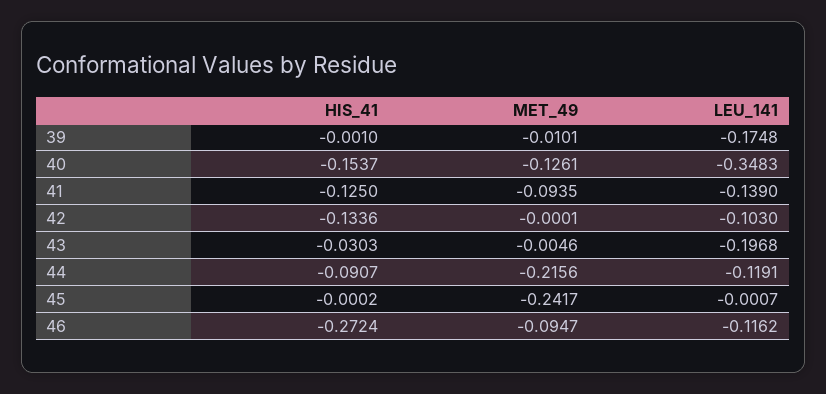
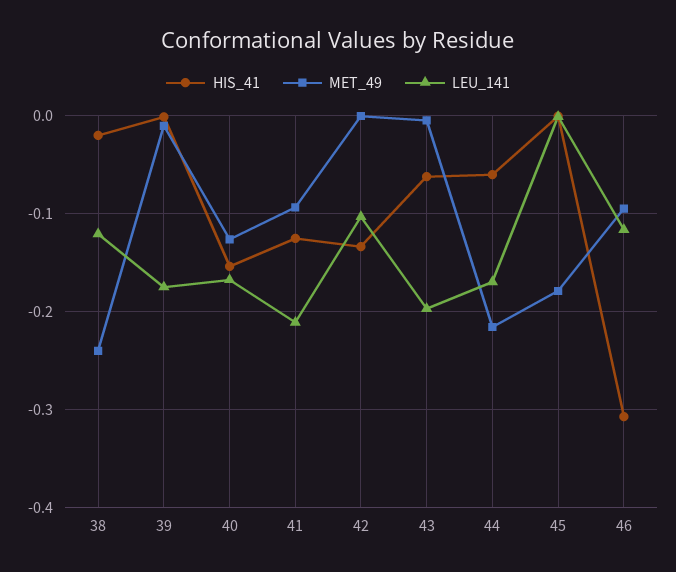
LEU_141, 40: -0.3483 -> -0.17
LEU_141, 41: -0.139 -> -0.21
HIS_41, 43: -0.0303 -> -0.06
HIS_41, 44: -0.0907 -> -0.06
LEU_141, 44: -0.1191 -> -0.17
MET_49, 45: -0.2417 -> -0.18
HIS_41, 46: -0.2724 -> -0.31
HIS_41, 38: none -> -0.02
MET_49, 38: none -> -0.24
LEU_141, 38: none -> -0.12

